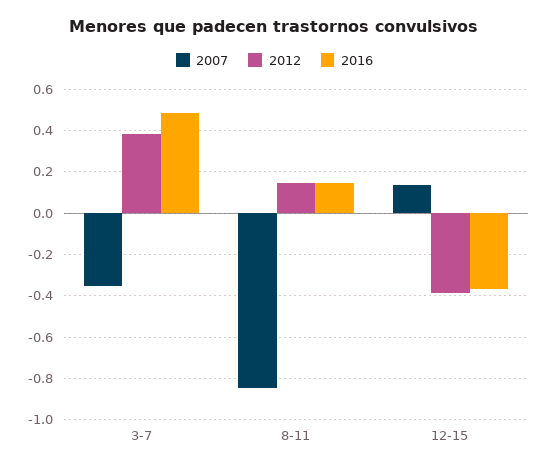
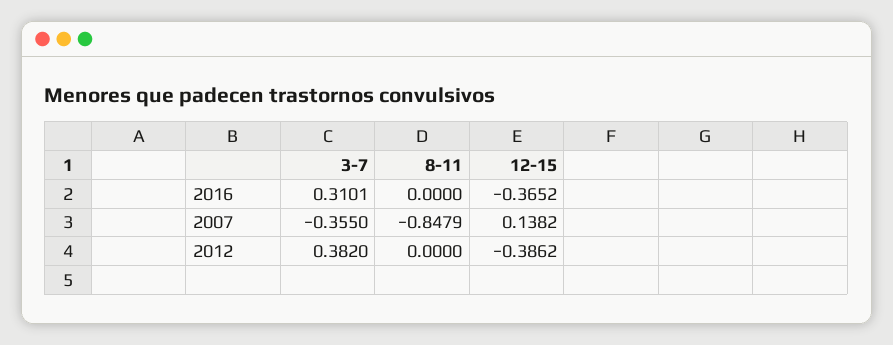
2016, 3-7: 0.5 -> 0.3101
2012, 8-11: 0.15 -> 0
2016, 8-11: 0.15 -> 0

